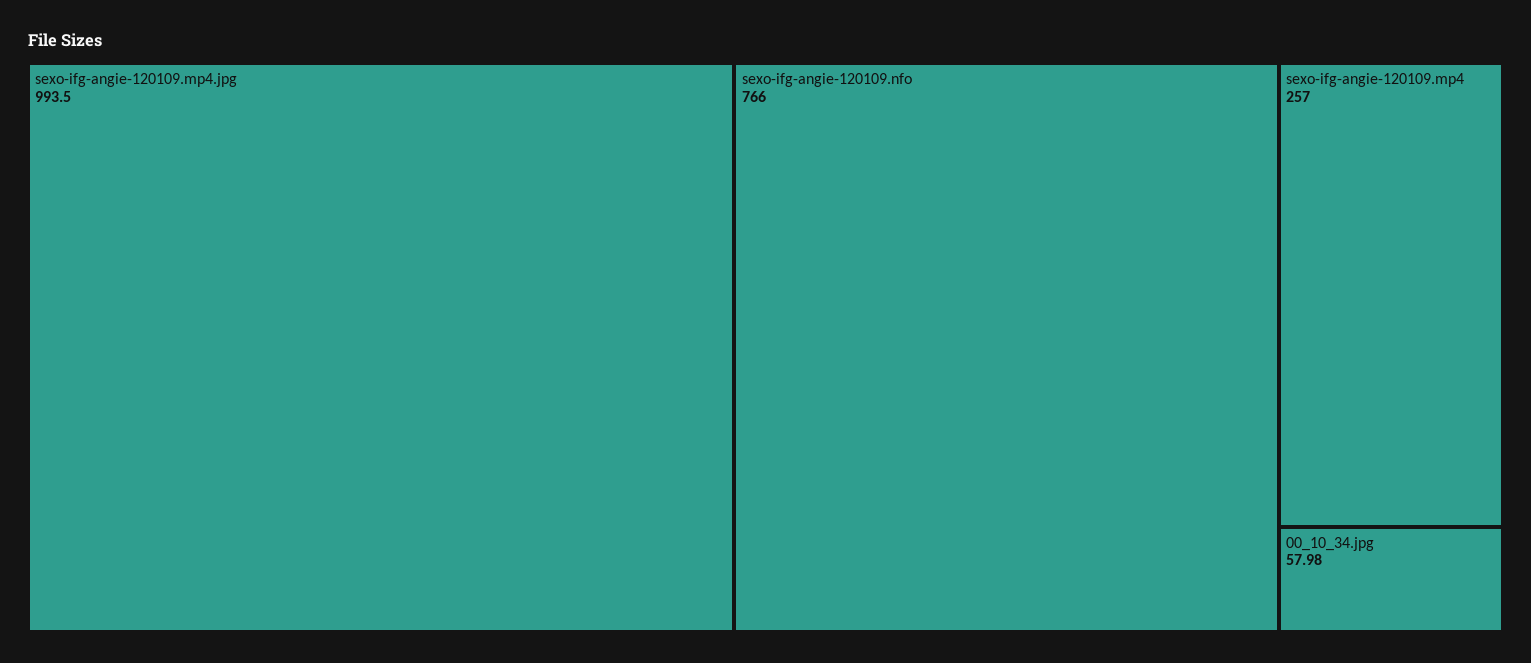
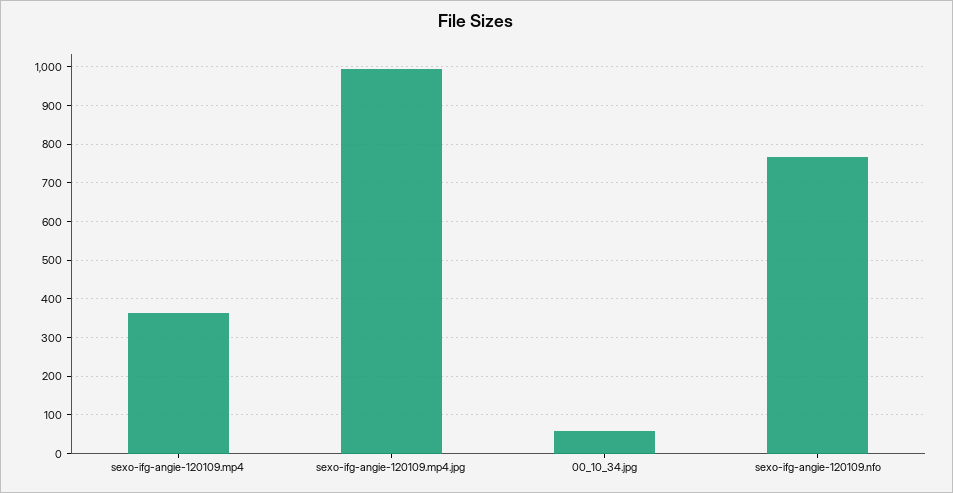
sexo-ifg-angie-120109.mp4: 257 -> 360

